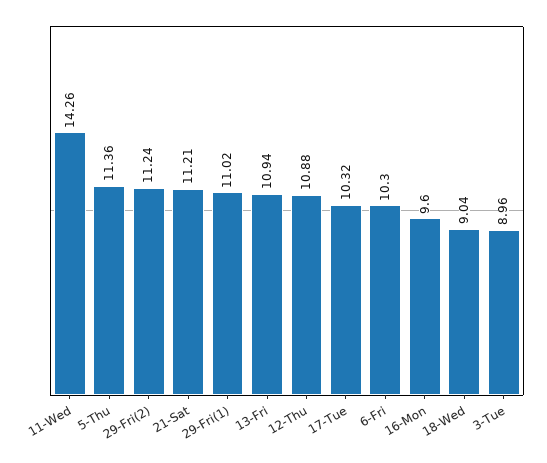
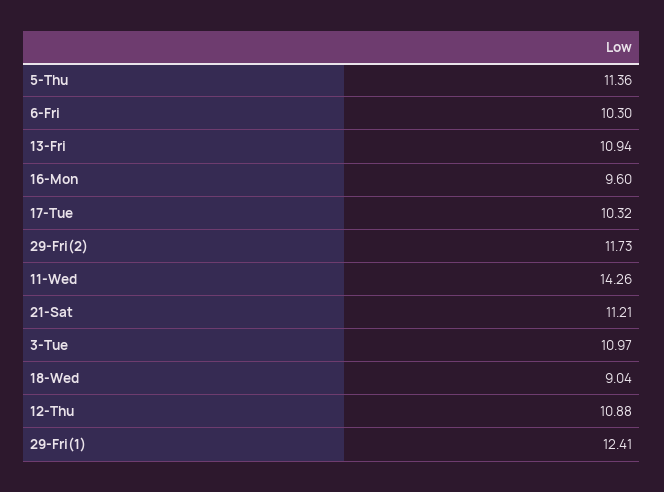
29-Fri(2): 11.24 -> 11.73
29-Fri(1): 11.02 -> 12.41
3-Tue: 8.96 -> 10.97

